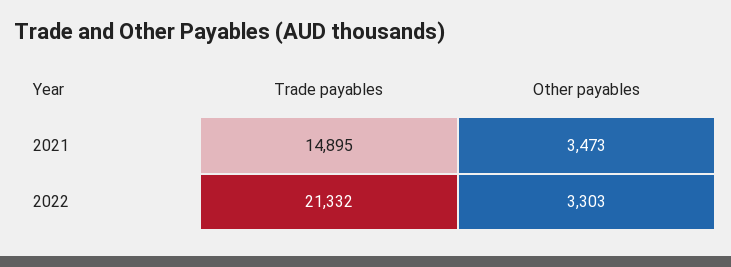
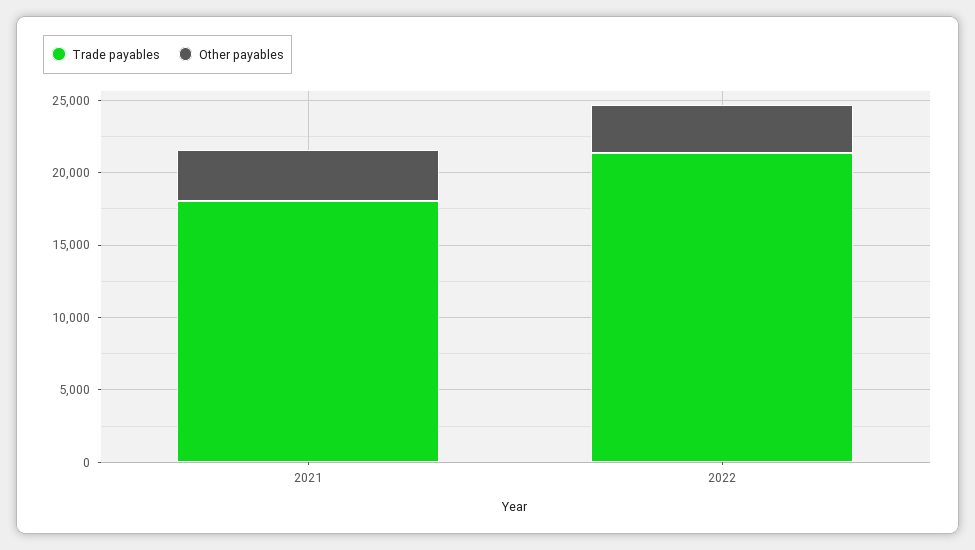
Trade payables, 2021: 14895 -> 18000

